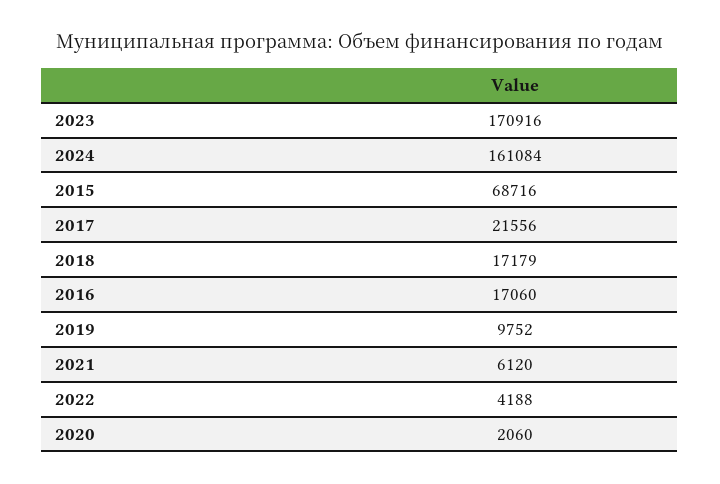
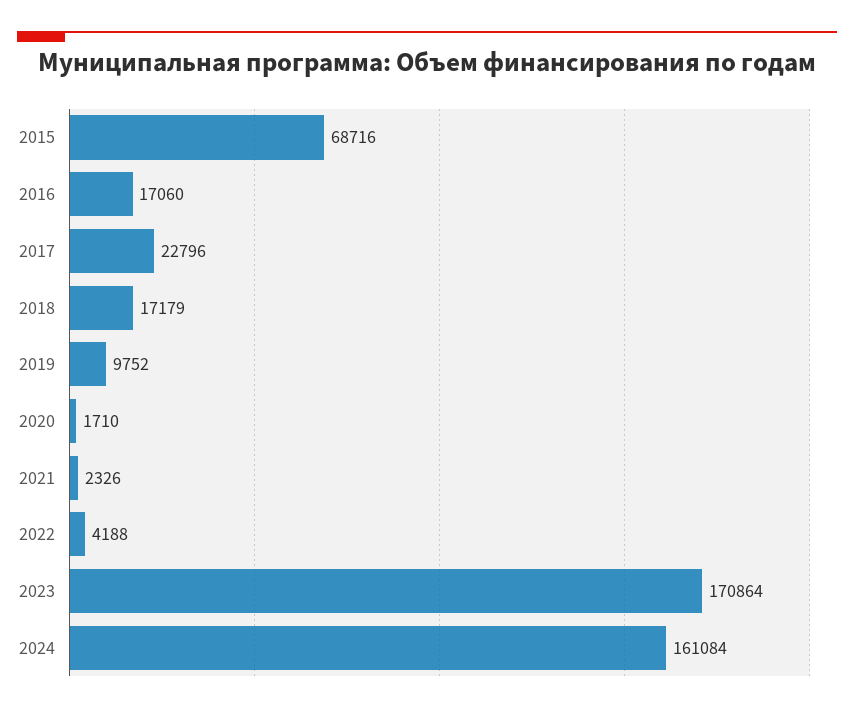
2023: 170916 -> 170864
2017: 21556 -> 22796
2021: 6120 -> 2326
2020: 2060 -> 1710

